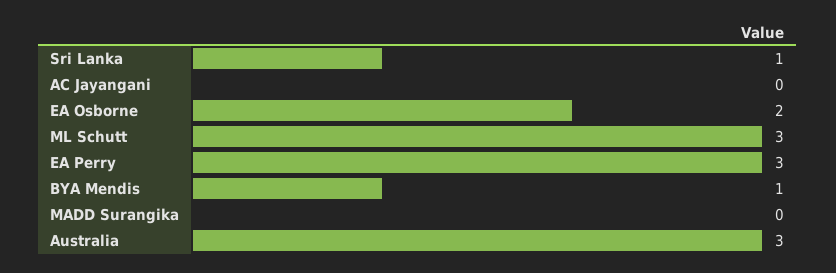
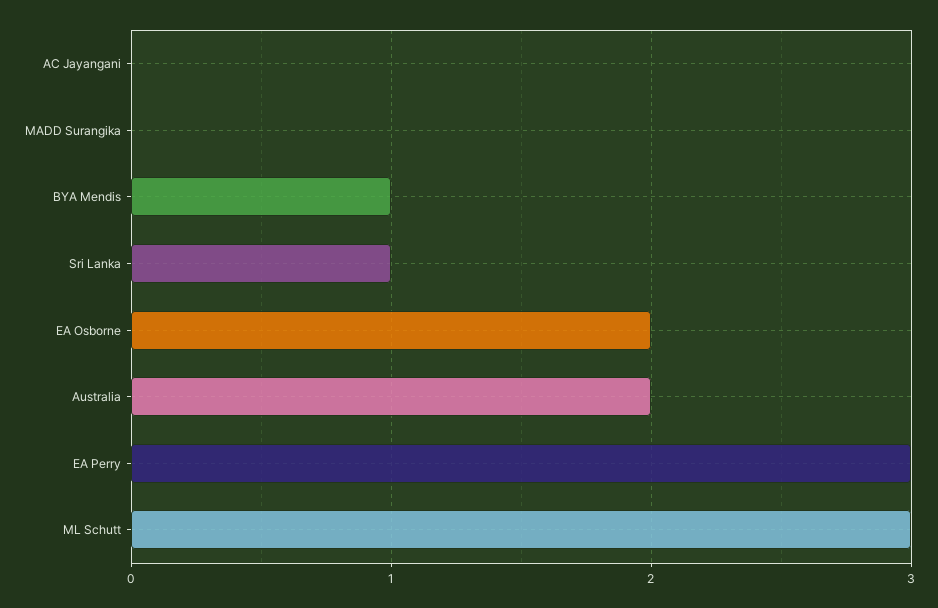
Australia: 3 -> 2

